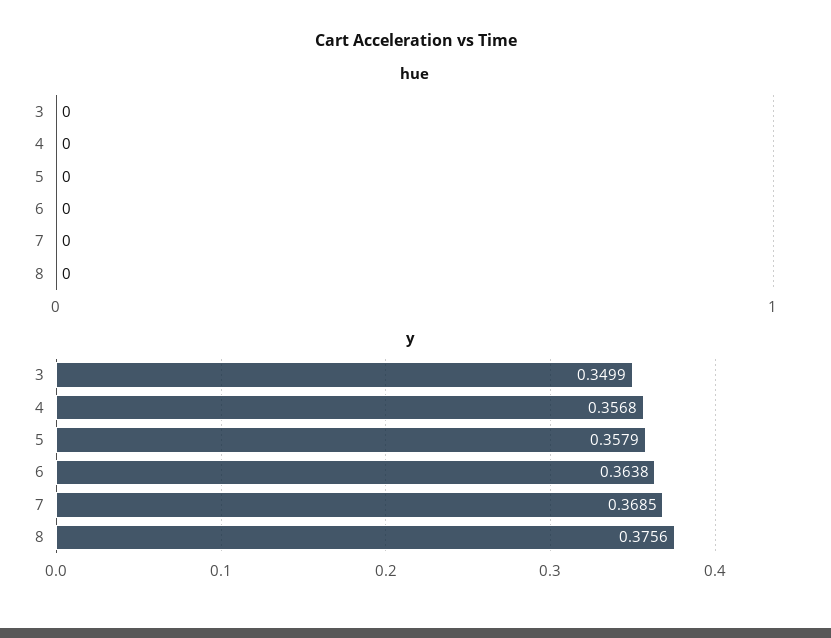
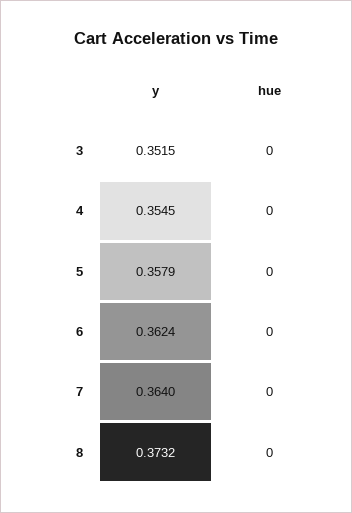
y, 3: 0.3499 -> 0.3515
y, 4: 0.3568 -> 0.3545
y, 6: 0.3638 -> 0.3624
y, 7: 0.3685 -> 0.364
y, 8: 0.3756 -> 0.3732

